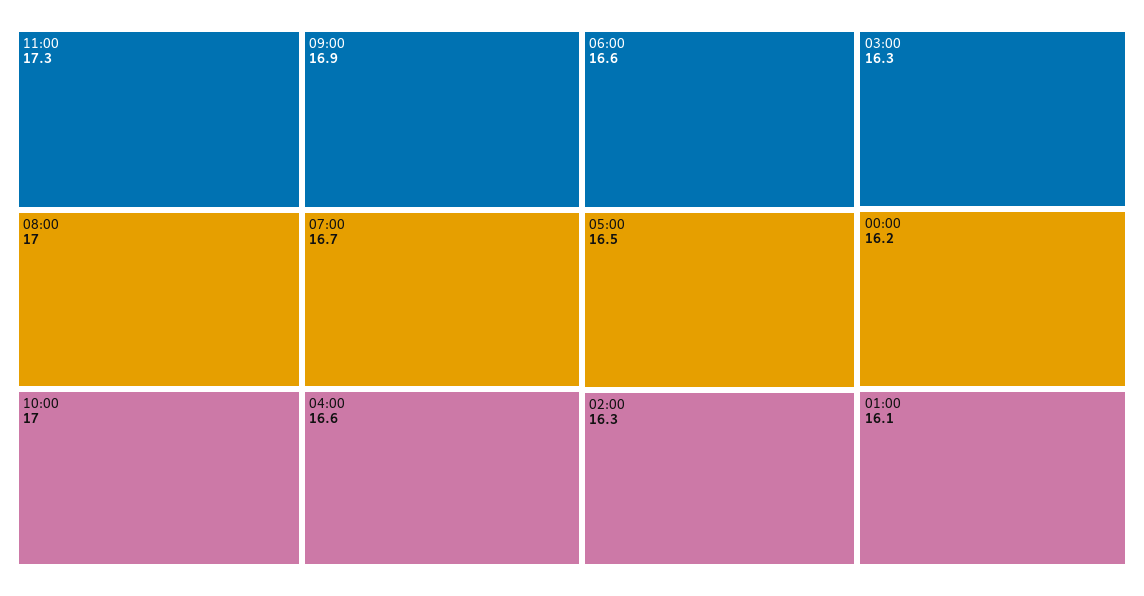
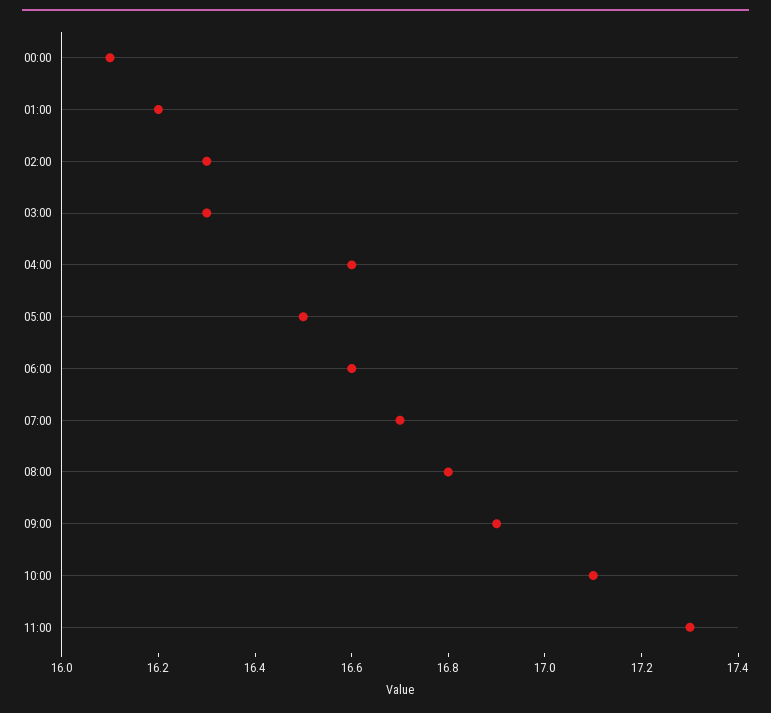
08:00: 17 -> 16.8
10:00: 17 -> 17.1
00:00: 16.2 -> 16.1
01:00: 16.1 -> 16.2

